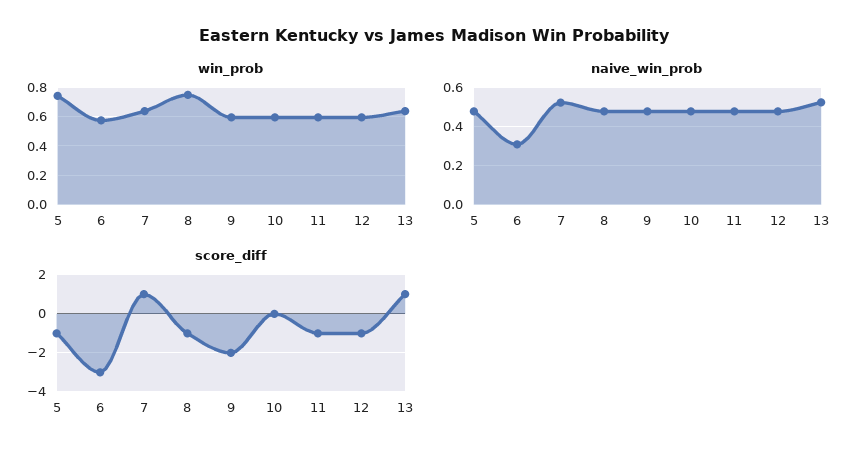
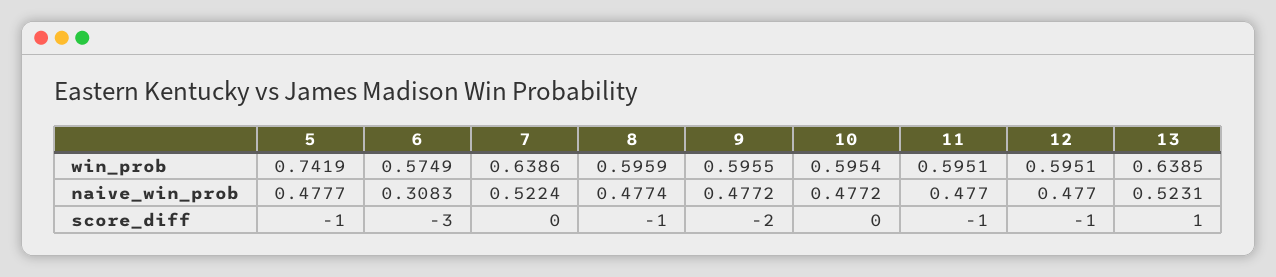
win_prob, 8: 0.75 -> 0.5959
score_diff, 7: 1 -> 0

